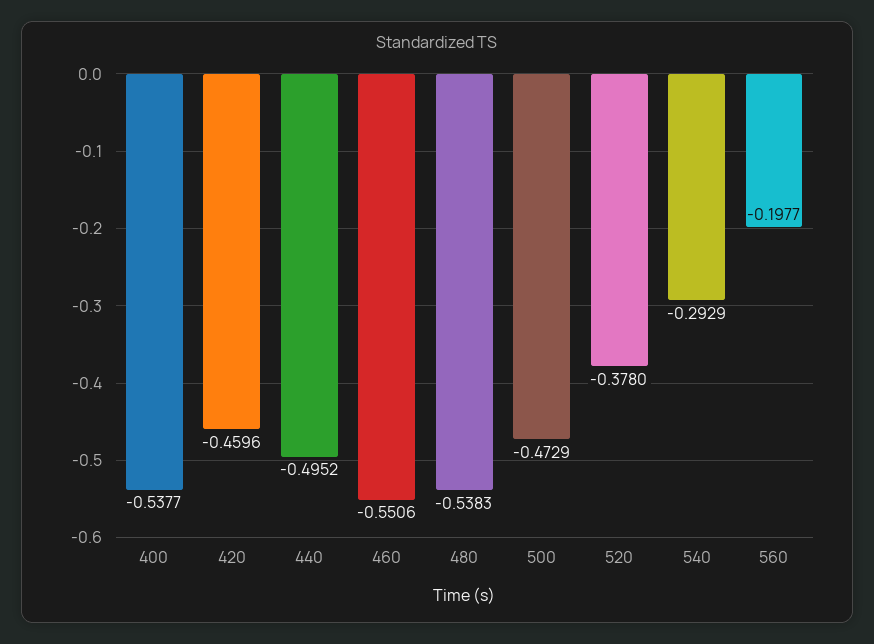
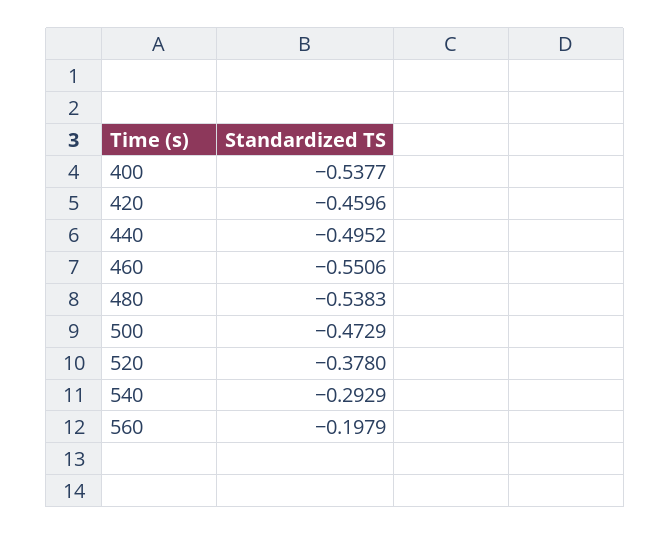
560: -0.1977 -> -0.1979

